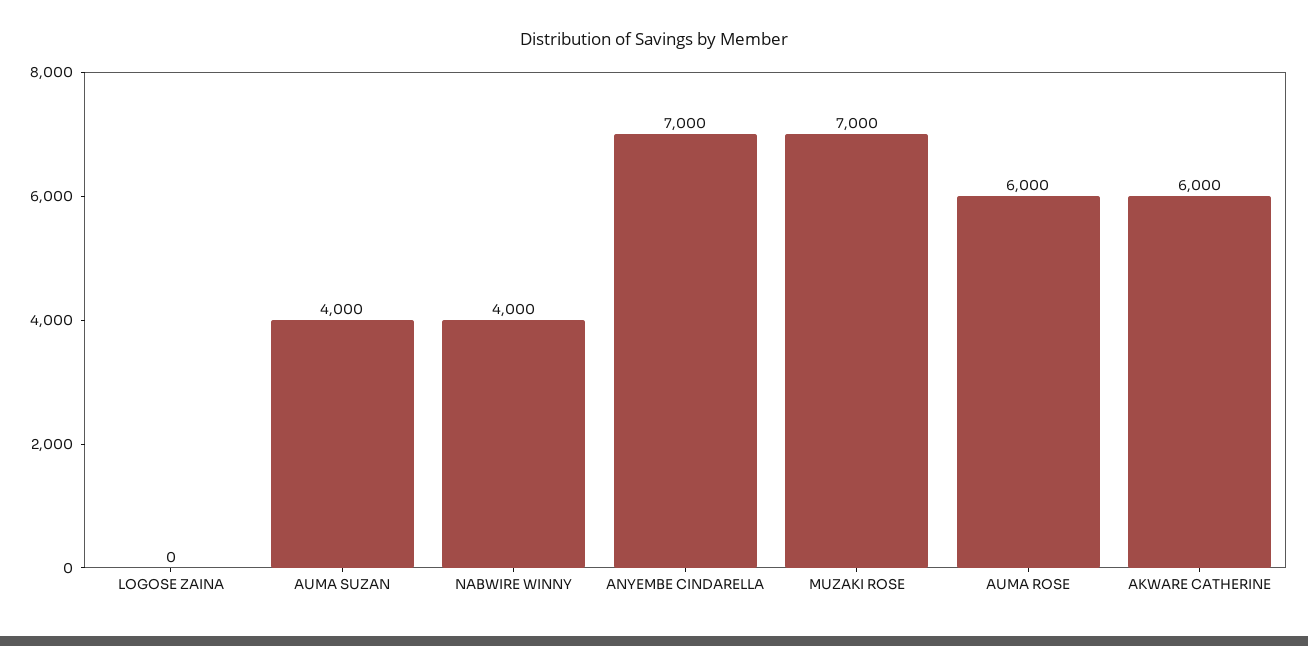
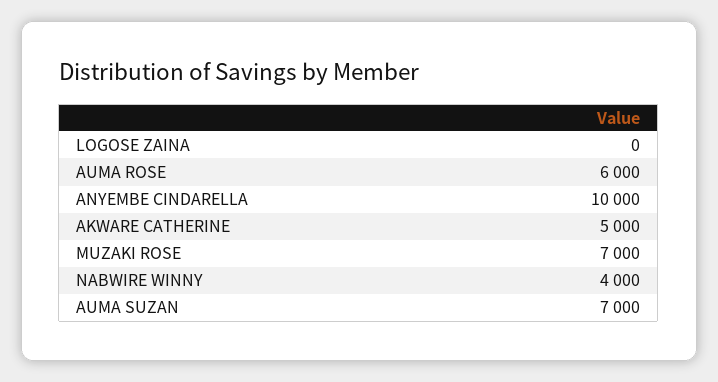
AUMA SUZAN: 4000 -> 7000
ANYEMBE CINDARELLA: 7000 -> 10000
AKWARE CATHERINE: 6000 -> 5000

